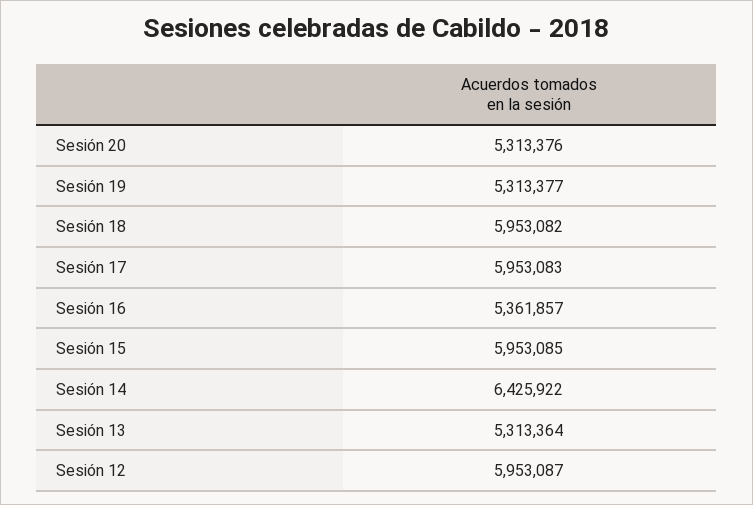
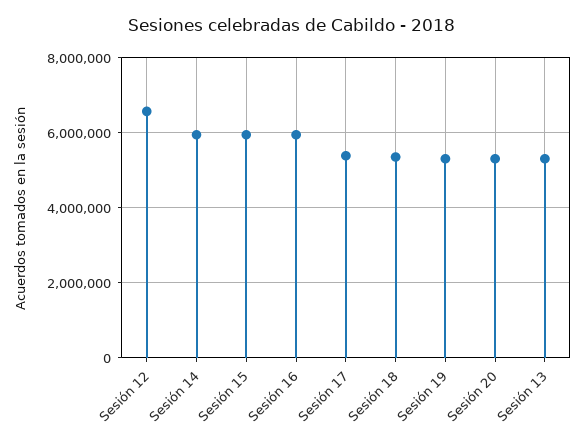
Sesión 18: 5953082 -> 5400000
Sesión 17: 5953083 -> 5400000
Sesión 16: 5361857 -> 6000000
Sesión 14: 6425922 -> 6000000
Sesión 12: 5953087 -> 6600000

